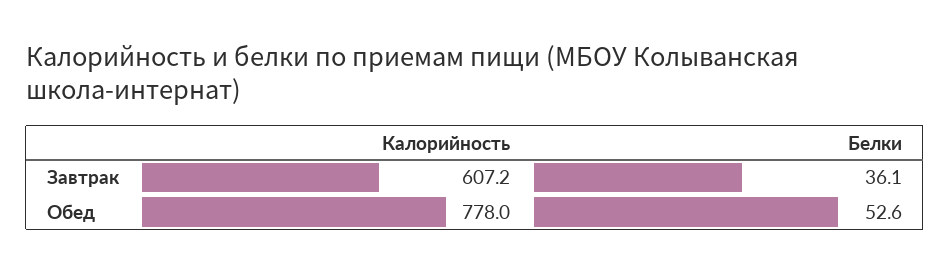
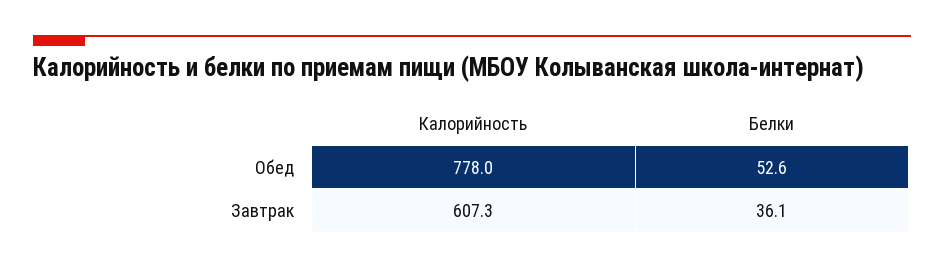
Калорийность, Завтрак: 607.2 -> 607.3

